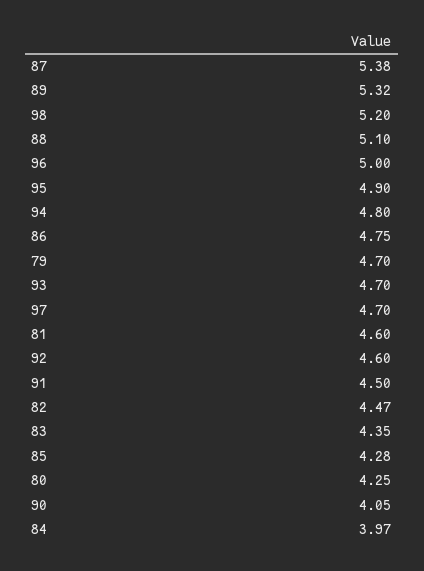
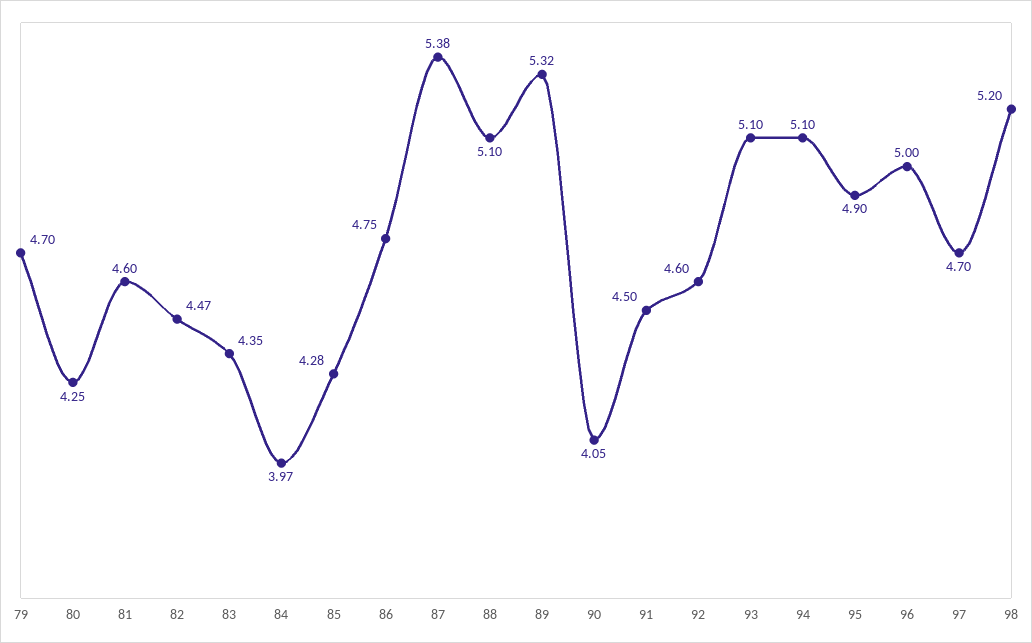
94: 4.8 -> 5.1
93: 4.7 -> 5.1

